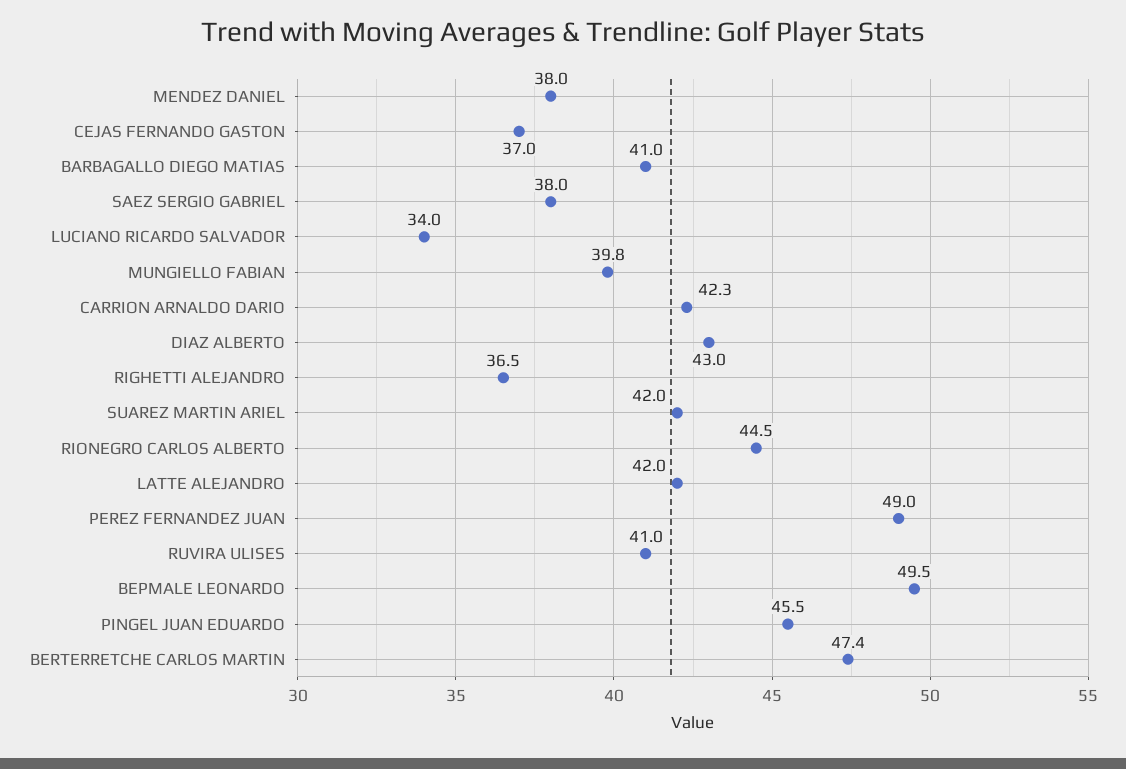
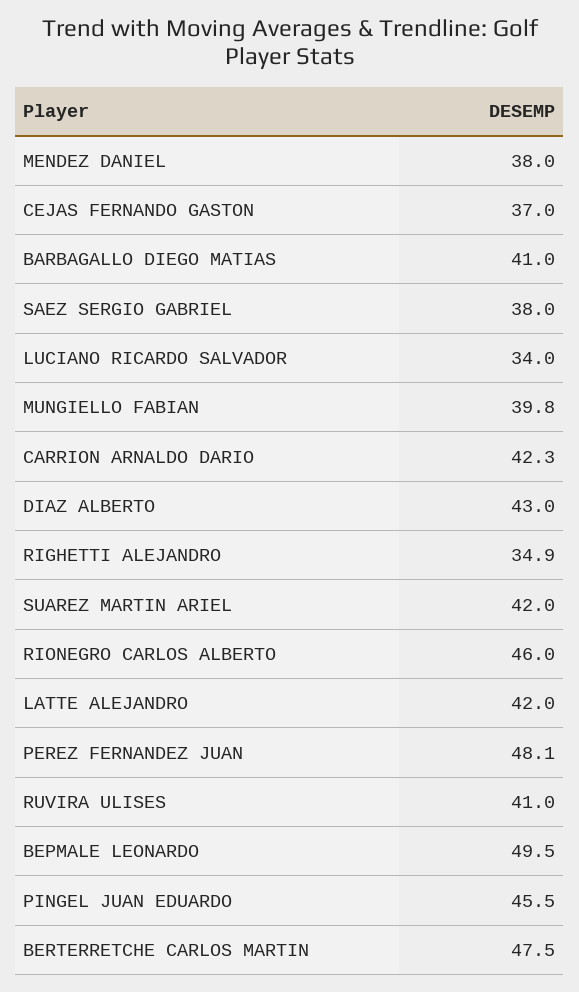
RIGHETTI ALEJANDRO: 36.5 -> 34.9
RIONEGRO CARLOS ALBERTO: 44.5 -> 46
PEREZ FERNANDEZ JUAN: 49 -> 48.1
BERTERRETCHE CARLOS MARTIN: 47.4 -> 47.5

